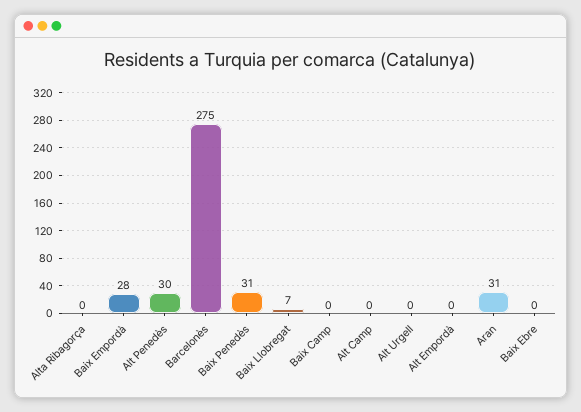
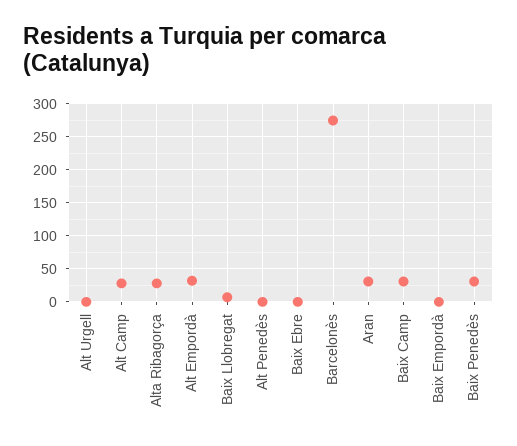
Alta Ribagorça: 0 -> 30
Baix Empordà: 28 -> 0
Alt Penedès: 30 -> 0
Baix Camp: 0 -> 30
Alt Camp: 0 -> 30
Alt Empordà: 0 -> 30

